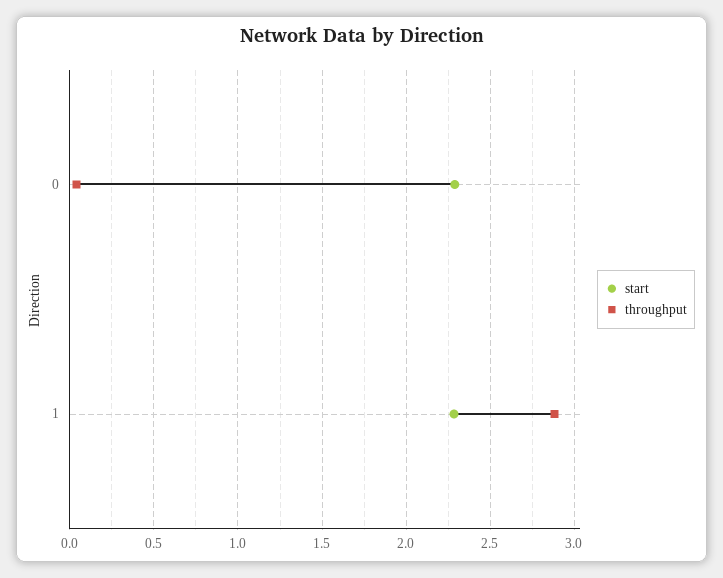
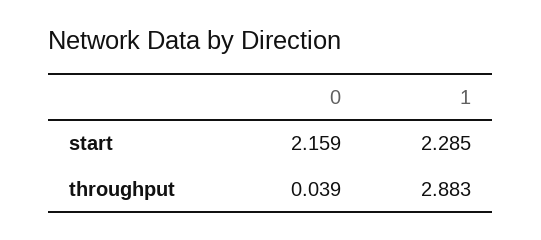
start, 0: 2.3 -> 2.159

